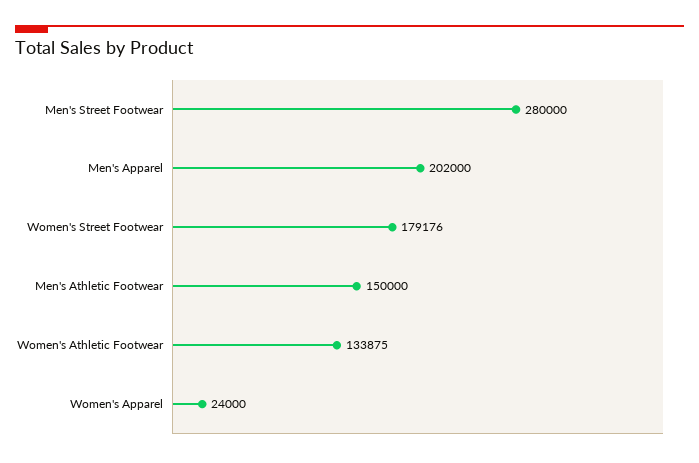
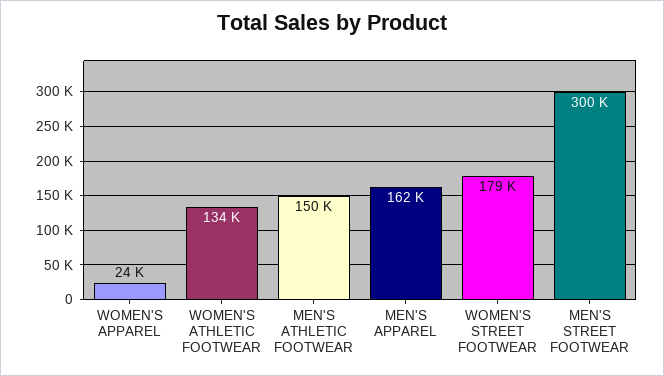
Men's Street Footwear: 280000 -> 300000
Men's Apparel: 202000 -> 162000

